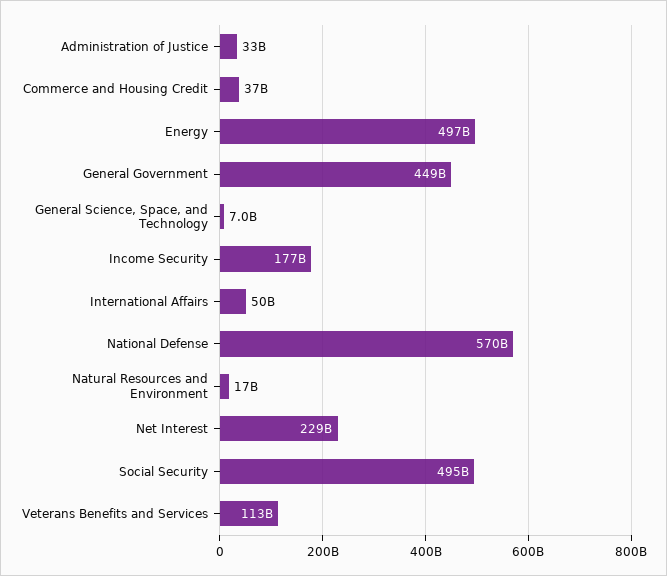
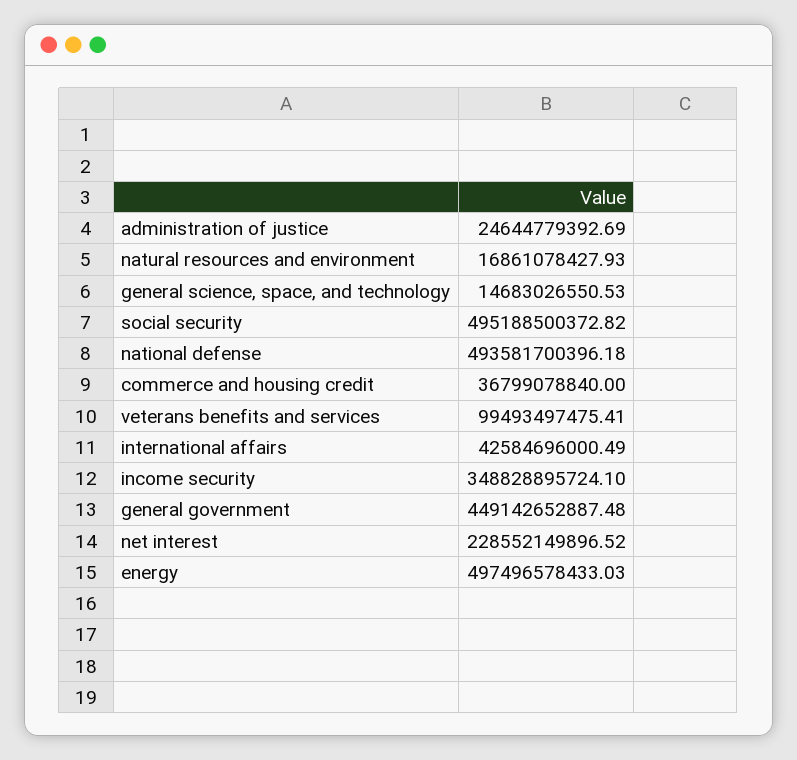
Administration of Justice: 33000000000 -> 24644779392.69
General Science, Space, and Technology: 7000000000 -> 14683026550.53
Income Security: 177000000000 -> 348828895724.1
International Affairs: 50000000000 -> 42584696000.49
National Defense: 570000000000 -> 493581700396.18
Veterans Benefits and Services: 113000000000 -> 99493497475.41

